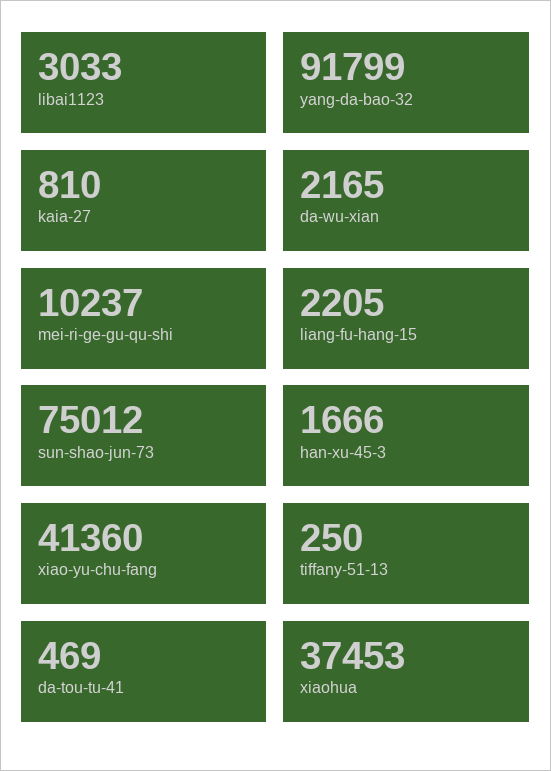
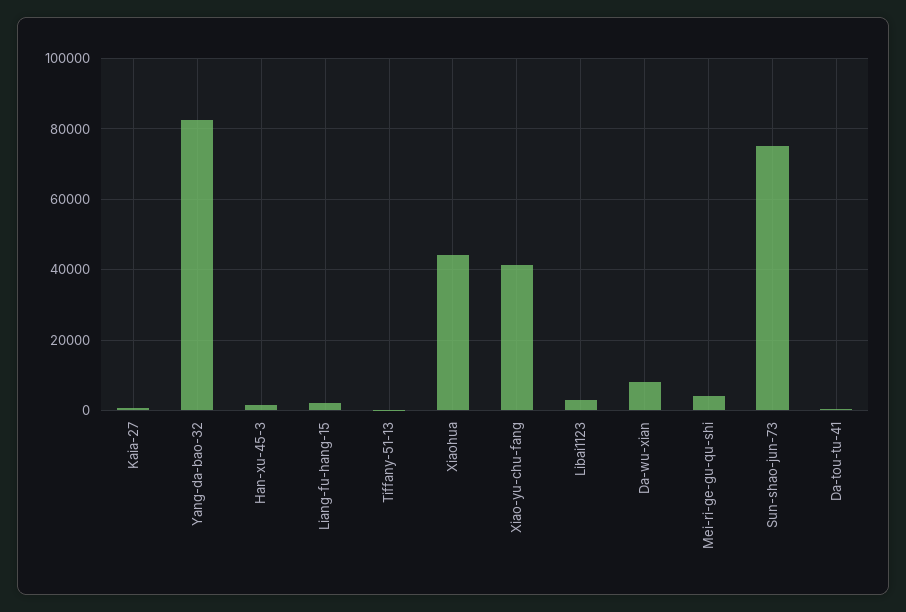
yang-da-bao-32: 91799 -> 82000
da-wu-xian: 2165 -> 8000
mei-ri-ge-gu-qu-shi: 10237 -> 4000
xiaohua: 37453 -> 44000

